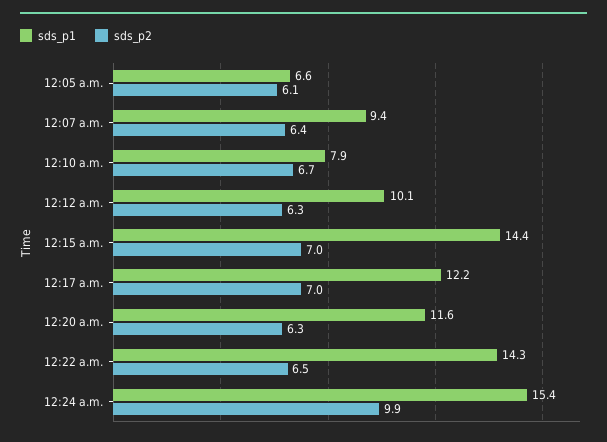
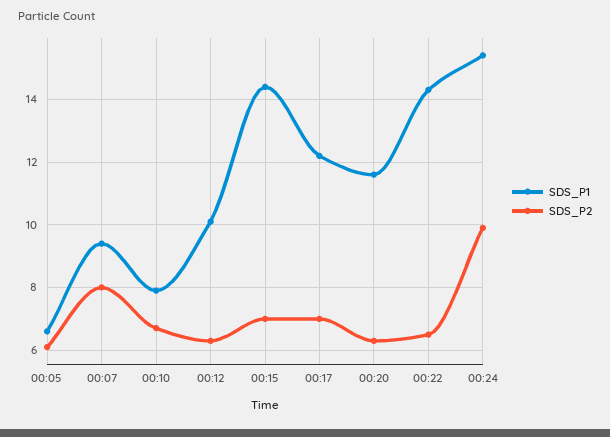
sds_p2, 12:07 a.m.: 6.4 -> 8

